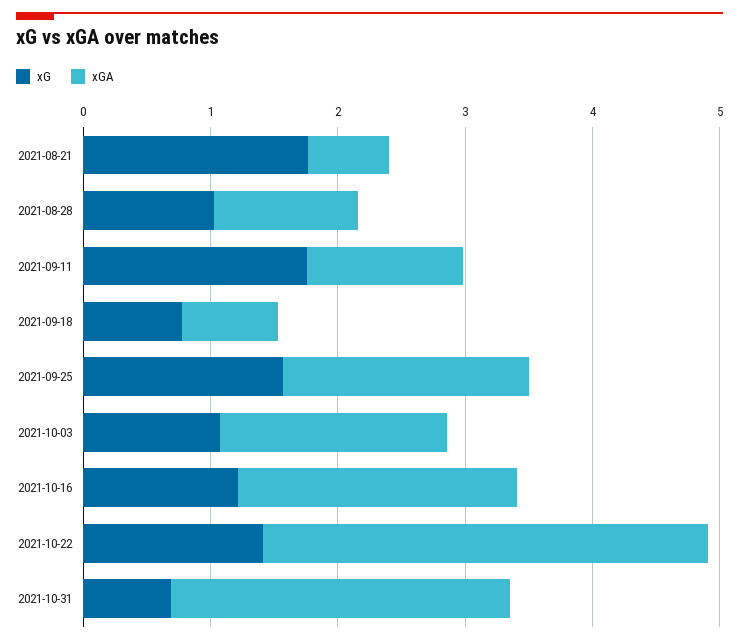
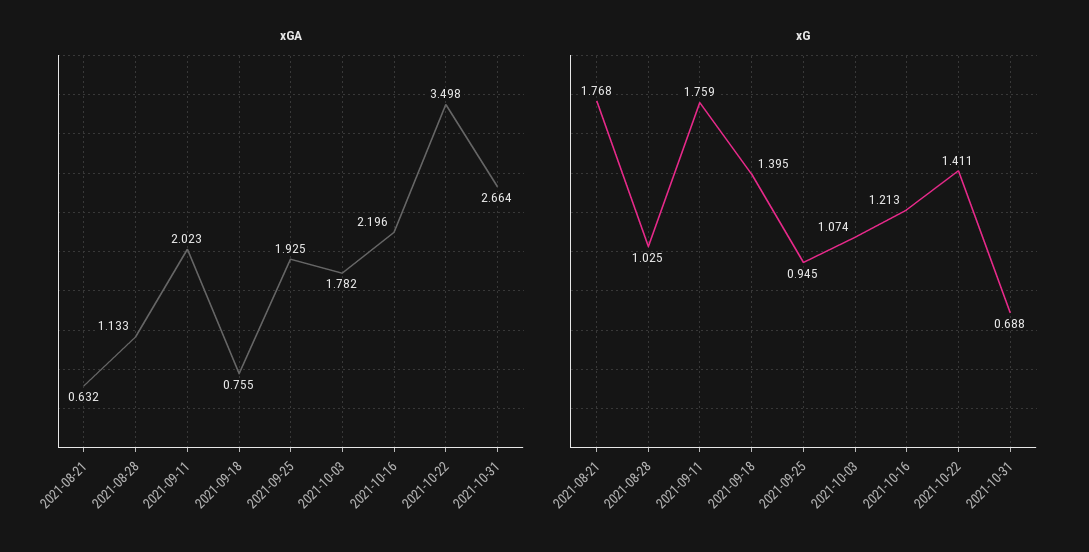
xGA, 2021-09-11: 1.2 -> 2.023
xG, 2021-09-18: 0.8 -> 1.395
xG, 2021-09-25: 1.6 -> 0.945

